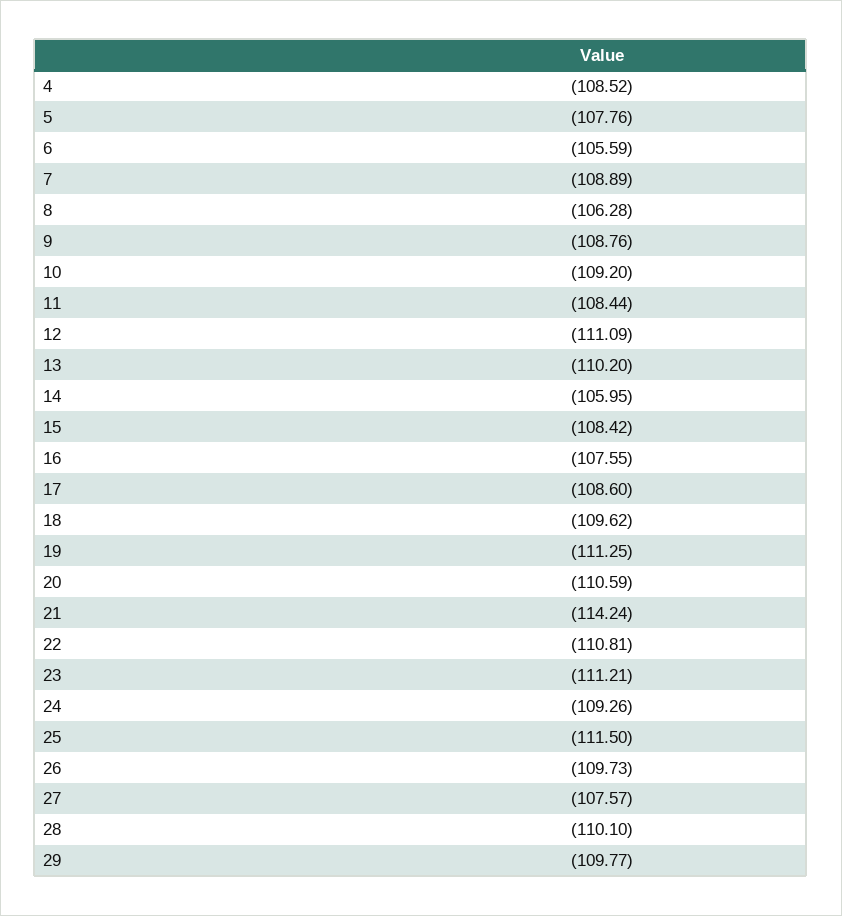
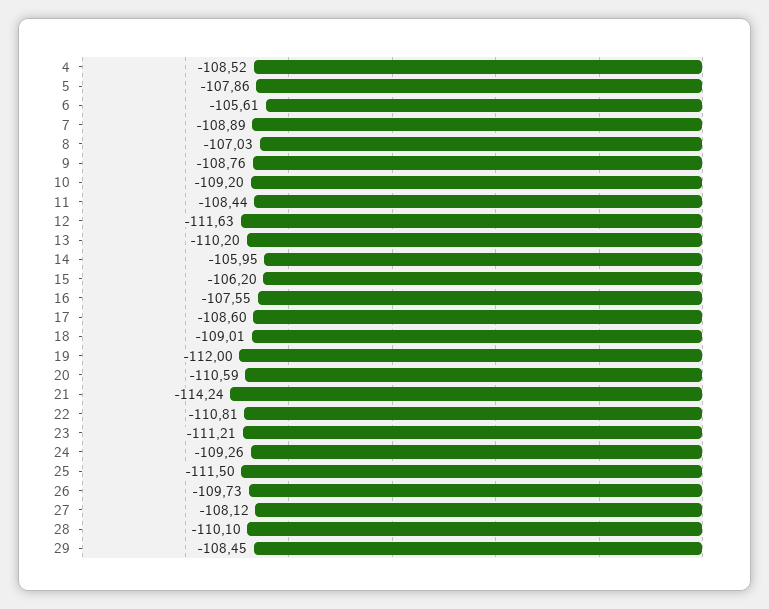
5: -107.76 -> -107.86
6: -105.59 -> -105.61
8: -106.28 -> -107.03
12: -111.09 -> -111.63
15: -108.42 -> -106.2
18: -109.62 -> -109.01
19: -111.25 -> -112
27: -107.57 -> -108.12
29: -109.77 -> -108.45

